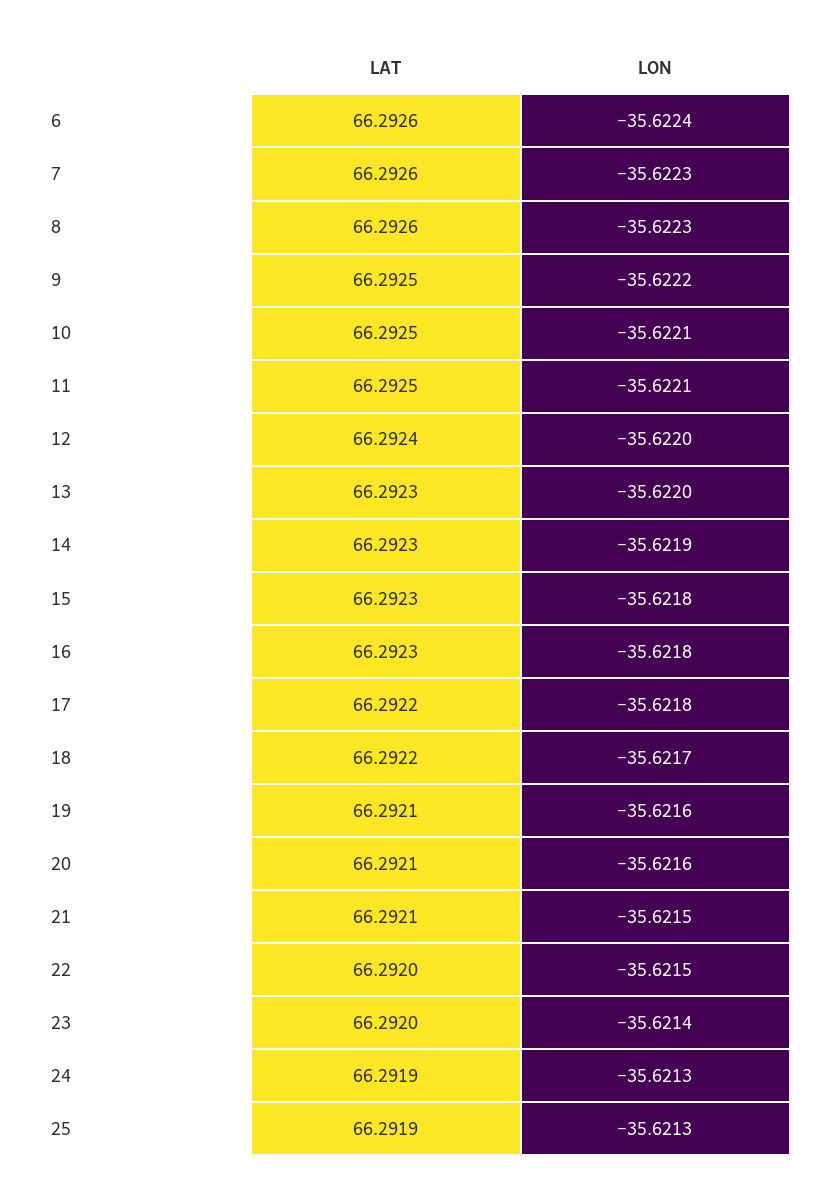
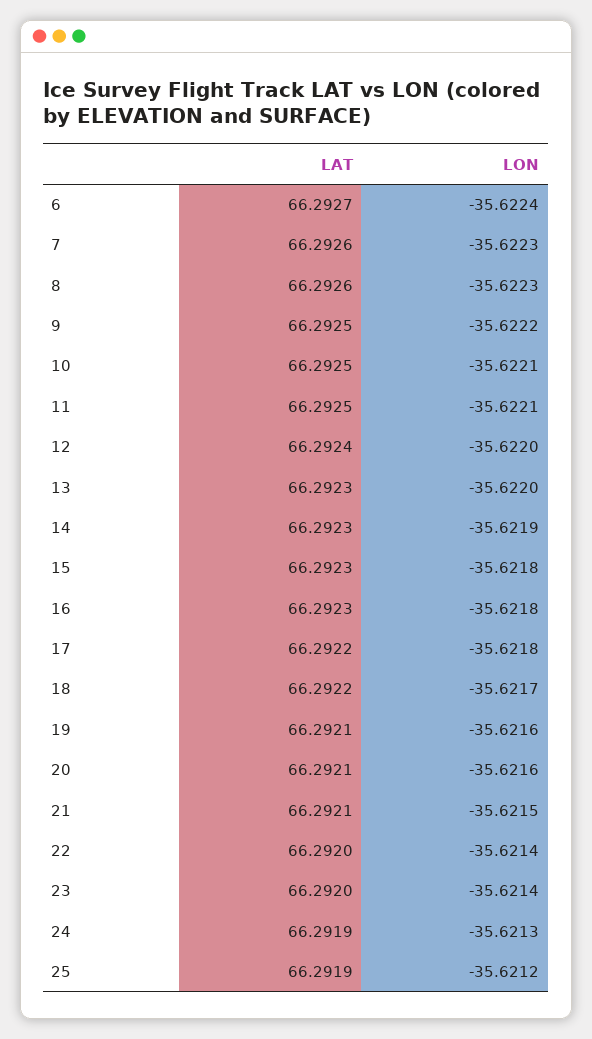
LAT, 6: 66.2926 -> 66.2927
LON, 22: -35.6215 -> -35.6214
LON, 25: -35.6213 -> -35.6212

